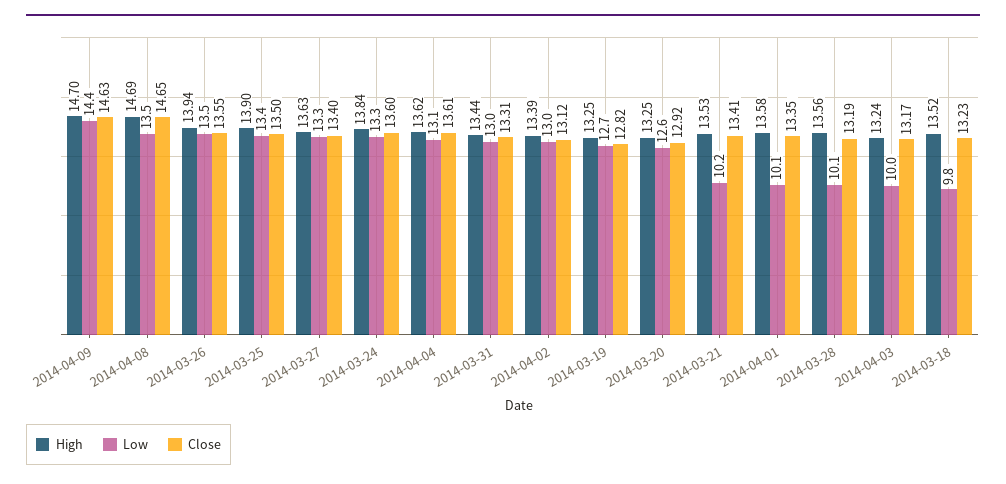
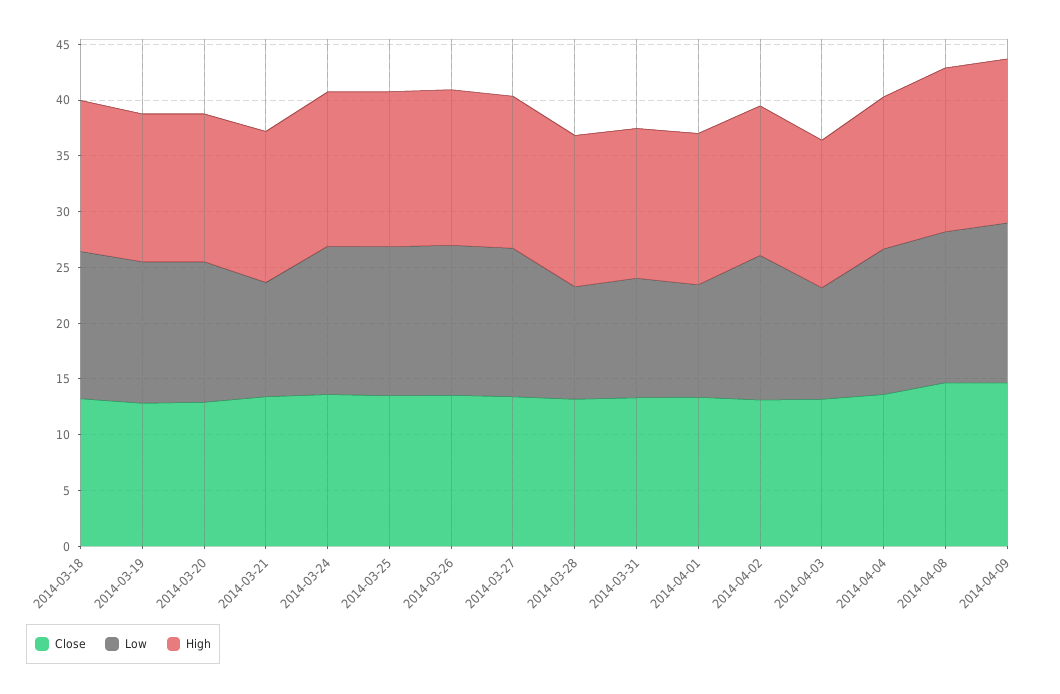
Low, 2014-03-31: 13 -> 11
Low, 2014-03-18: 9.8 -> 13

